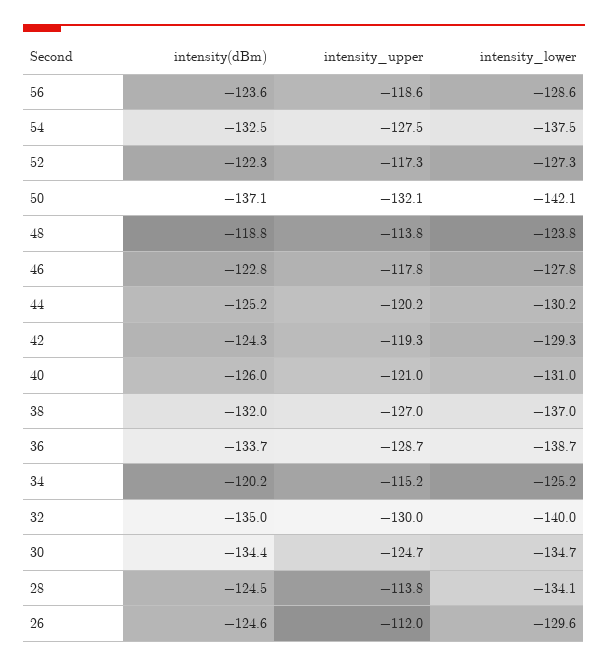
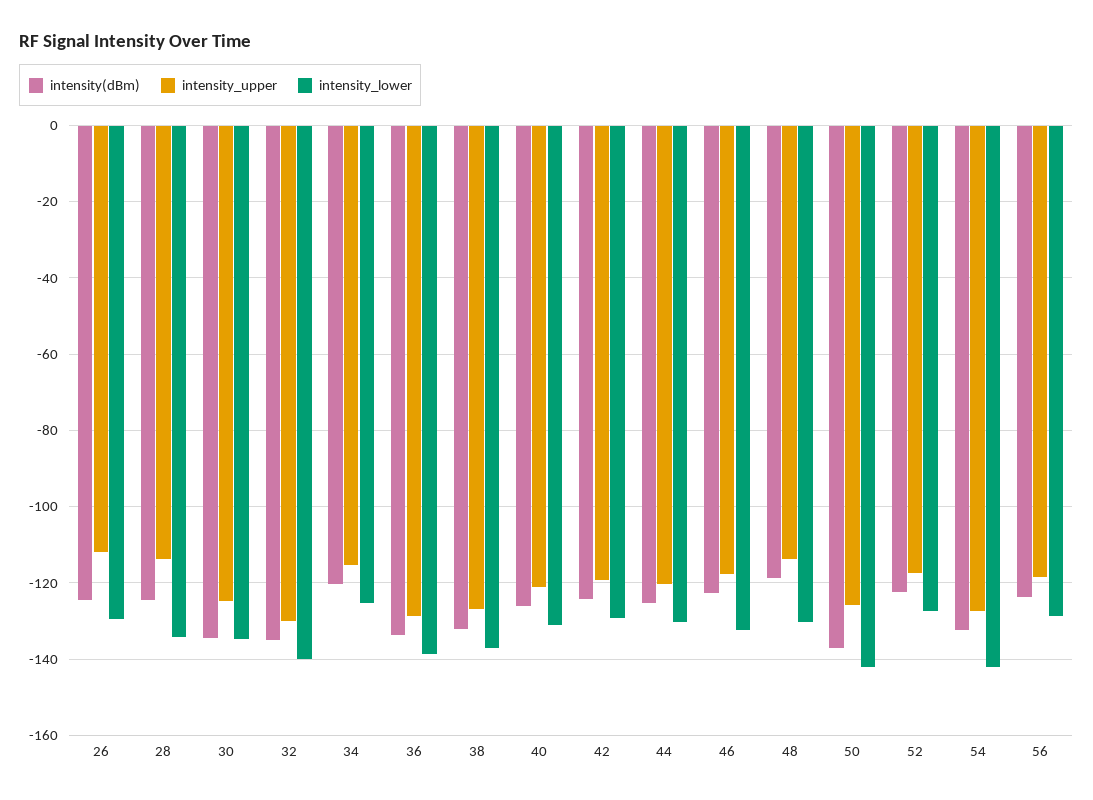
intensity_lower, 54: -137.5 -> -142
intensity_upper, 50: -132.1 -> -126
intensity_lower, 48: -123.8 -> -130
intensity_lower, 46: -127.8 -> -132

